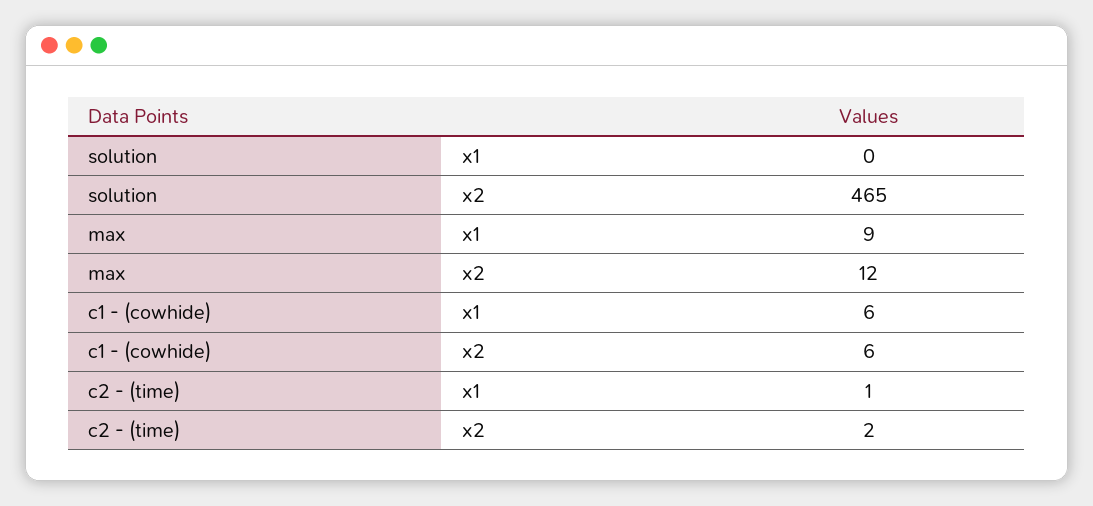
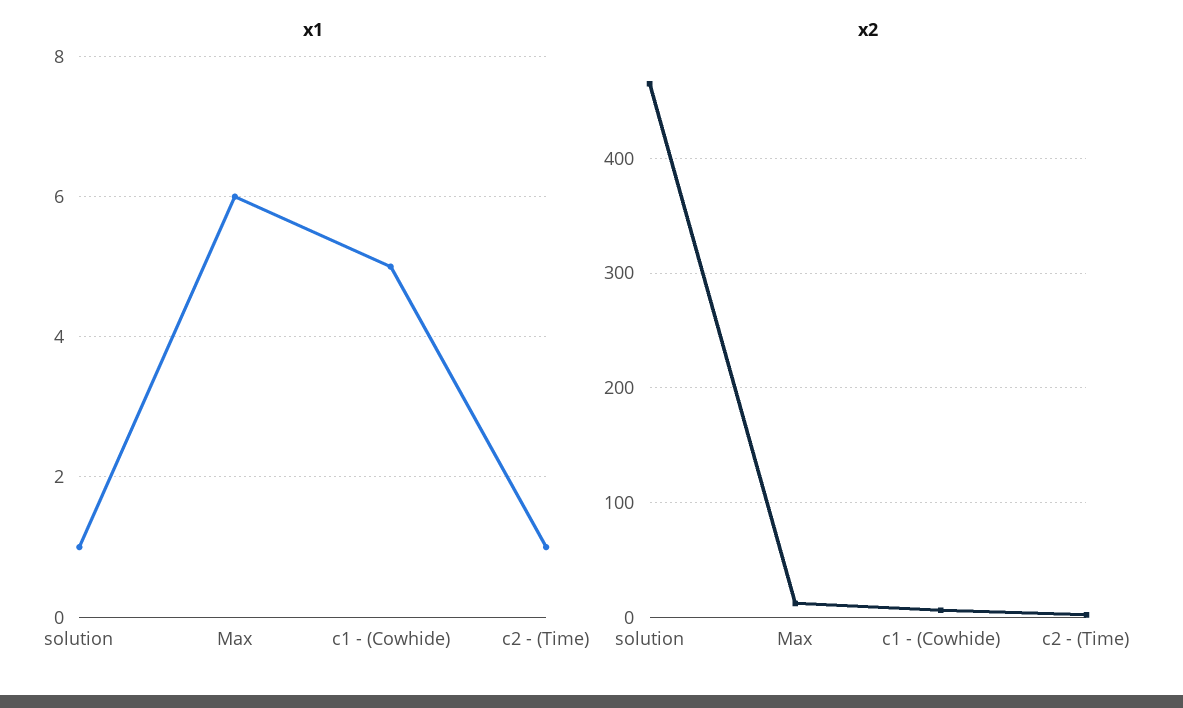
x1, solution: 0 -> 1
x1, max: 9 -> 6
x1, c1 - (cowhide): 6 -> 5

